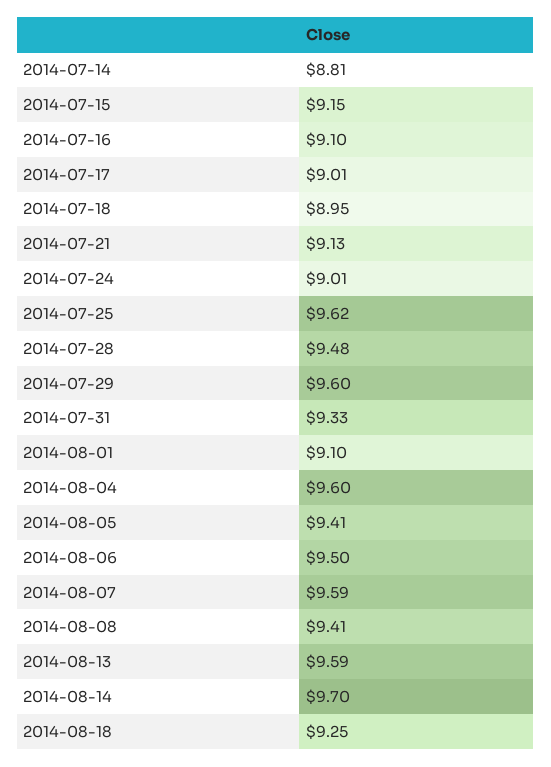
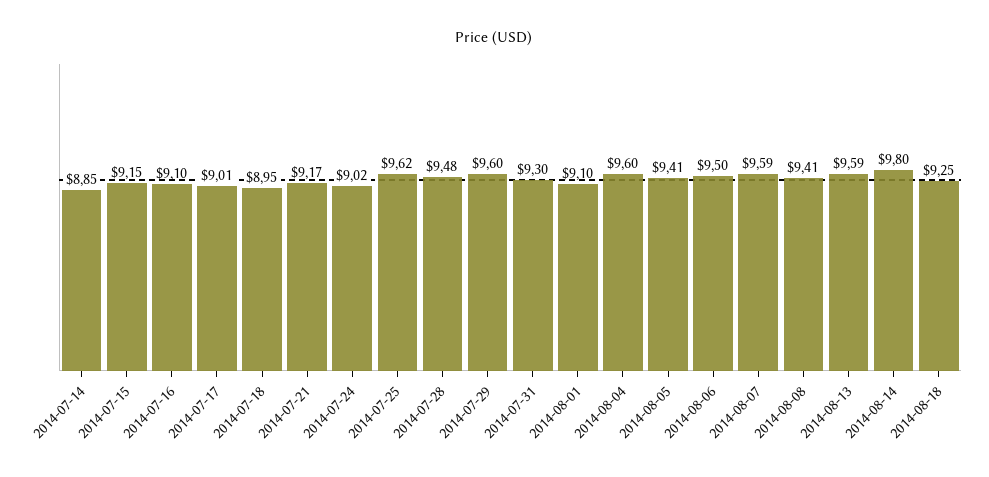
2014-07-14: 8.81 -> 8.85
2014-07-21: 9.13 -> 9.17
2014-07-24: 9.01 -> 9.02
2014-07-31: 9.33 -> 9.3
2014-08-14: 9.7 -> 9.8

